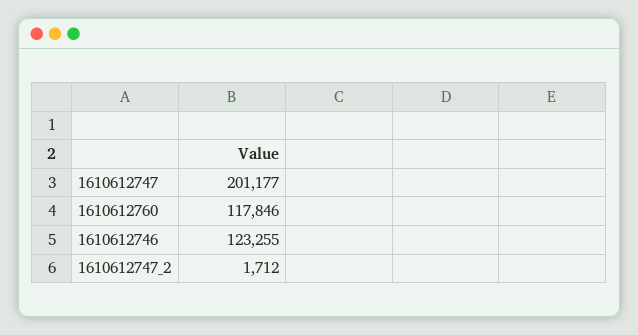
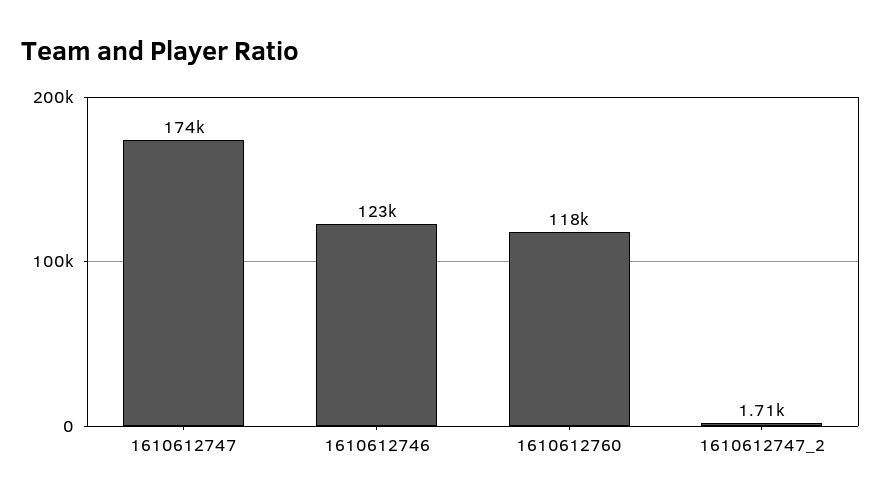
1610612747: 201177 -> 174000

